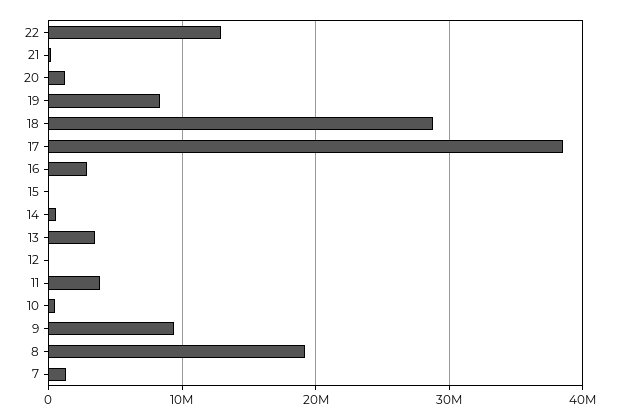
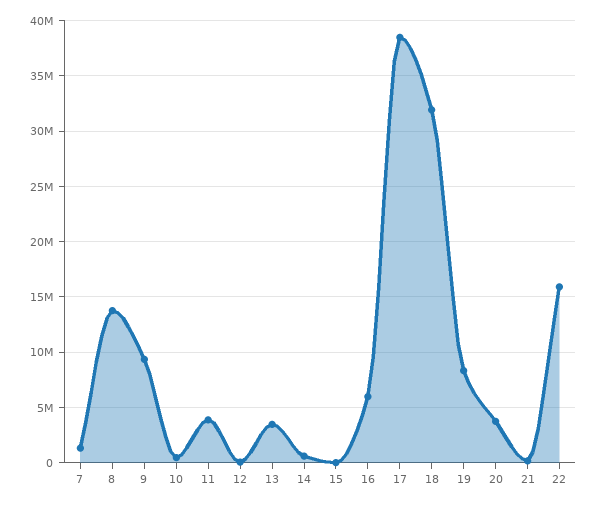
22: 13000000 -> 16000000
20: 1000000 -> 4000000
18: 29000000 -> 32000000
16: 3000000 -> 6000000
8: 19000000 -> 14000000

